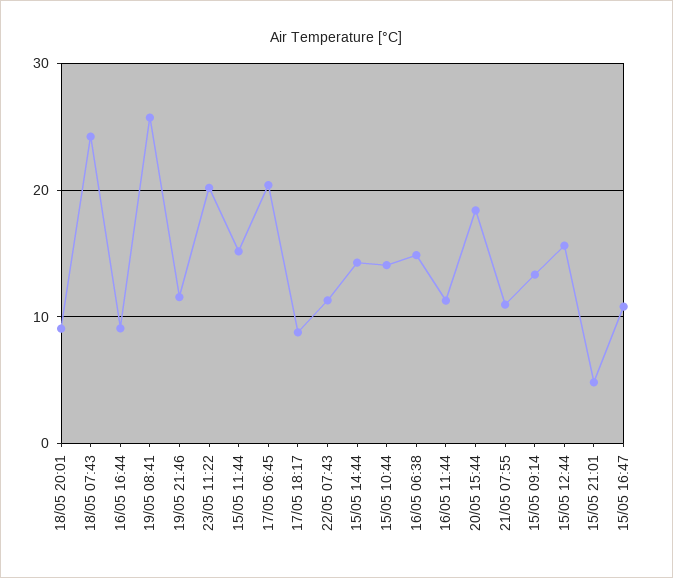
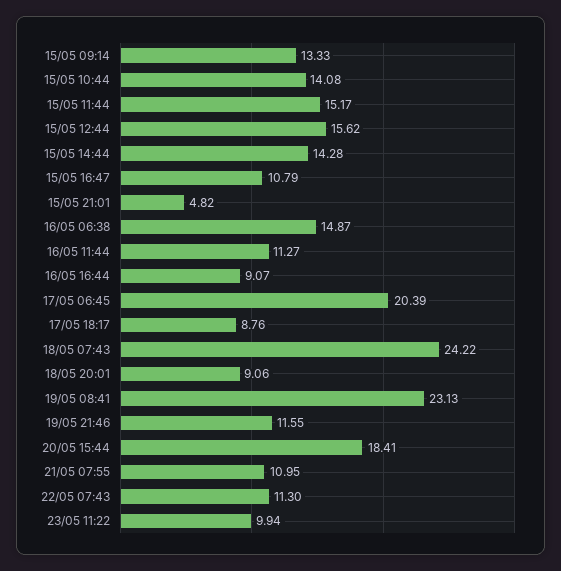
19/05 08:41: 26 -> 23.13
23/05 11:22: 20 -> 9.94

